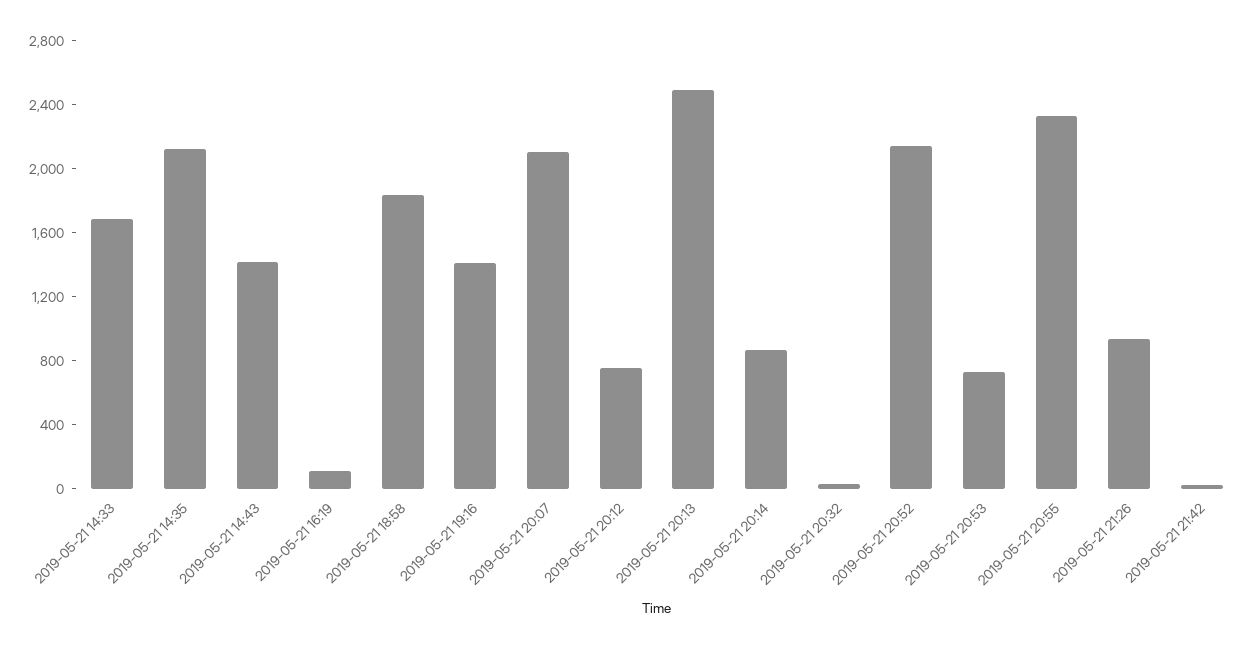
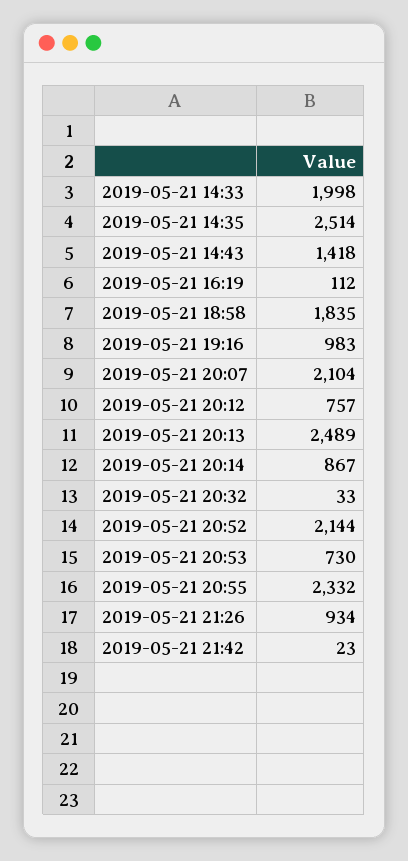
2019-05-21 14:33: 1700 -> 1998
2019-05-21 14:35: 2100 -> 2514
2019-05-21 19:16: 1400 -> 983

